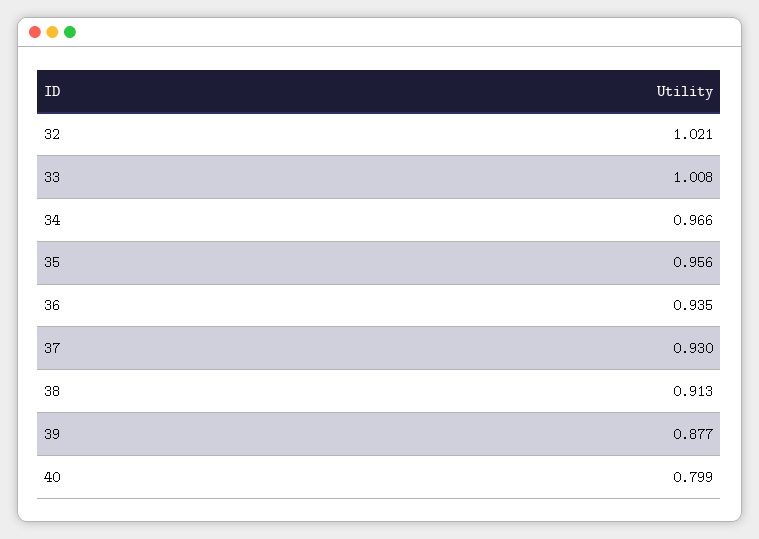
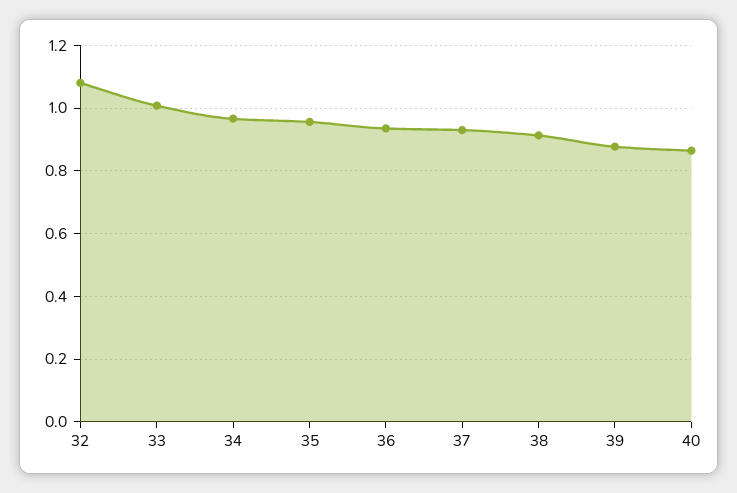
32: 1.021 -> 1.08
40: 0.799 -> 0.86

